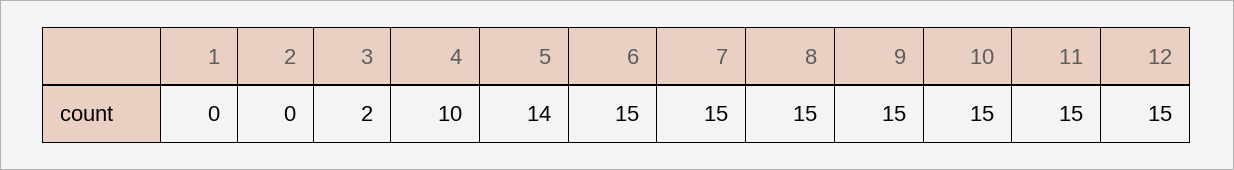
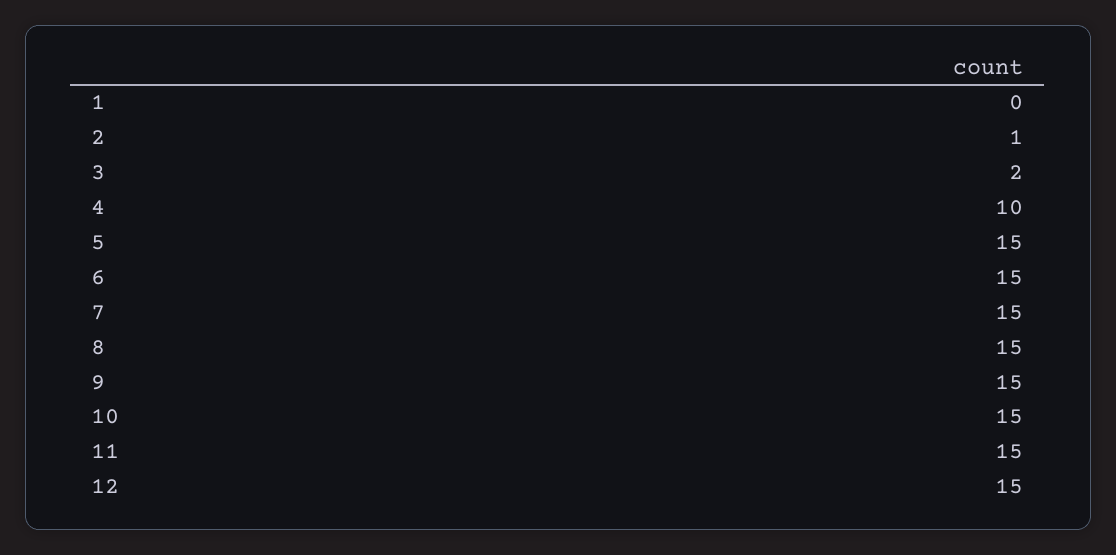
2: 0 -> 1
5: 14 -> 15

